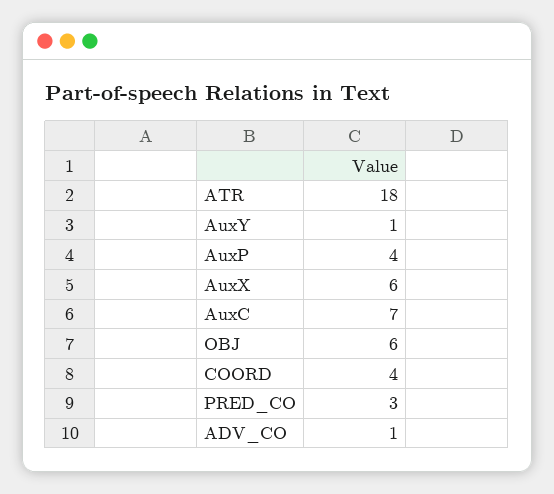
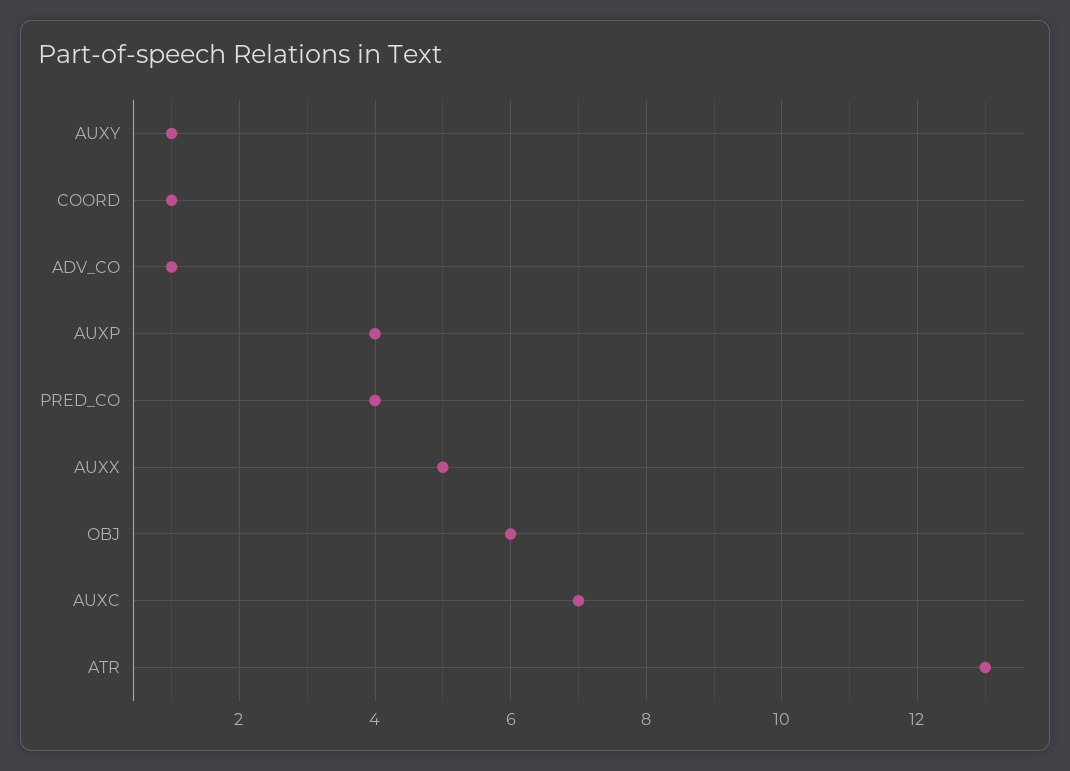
ATR: 18 -> 13
AuxX: 6 -> 5
COORD: 4 -> 1
PRED_CO: 3 -> 4

